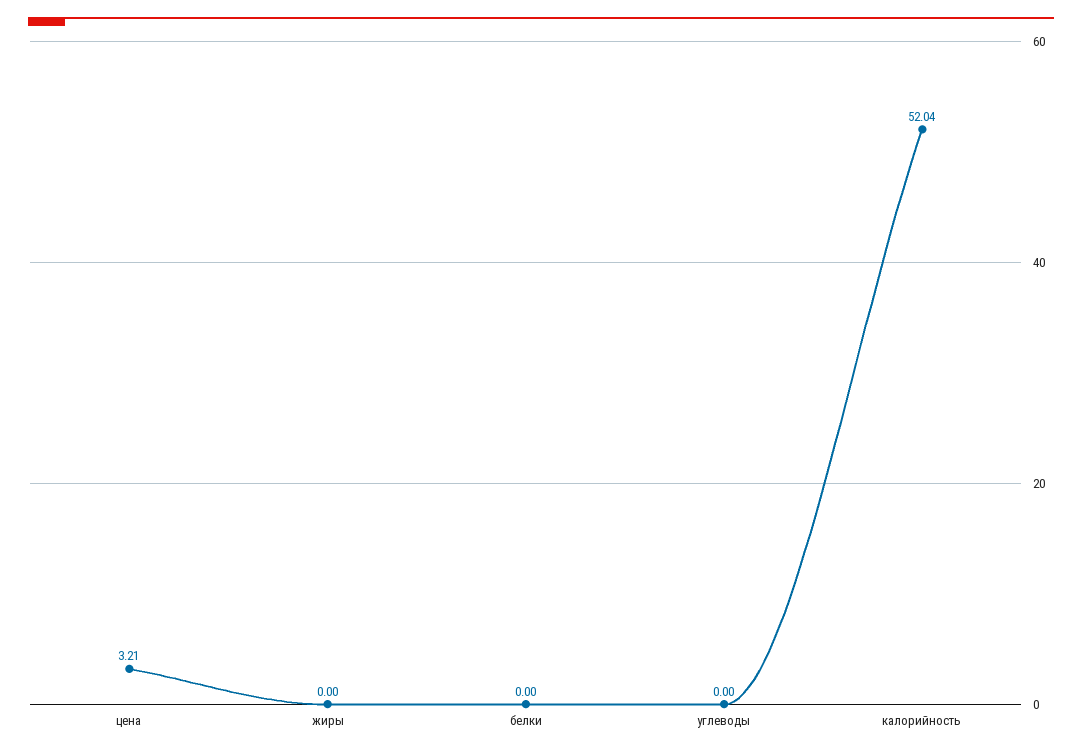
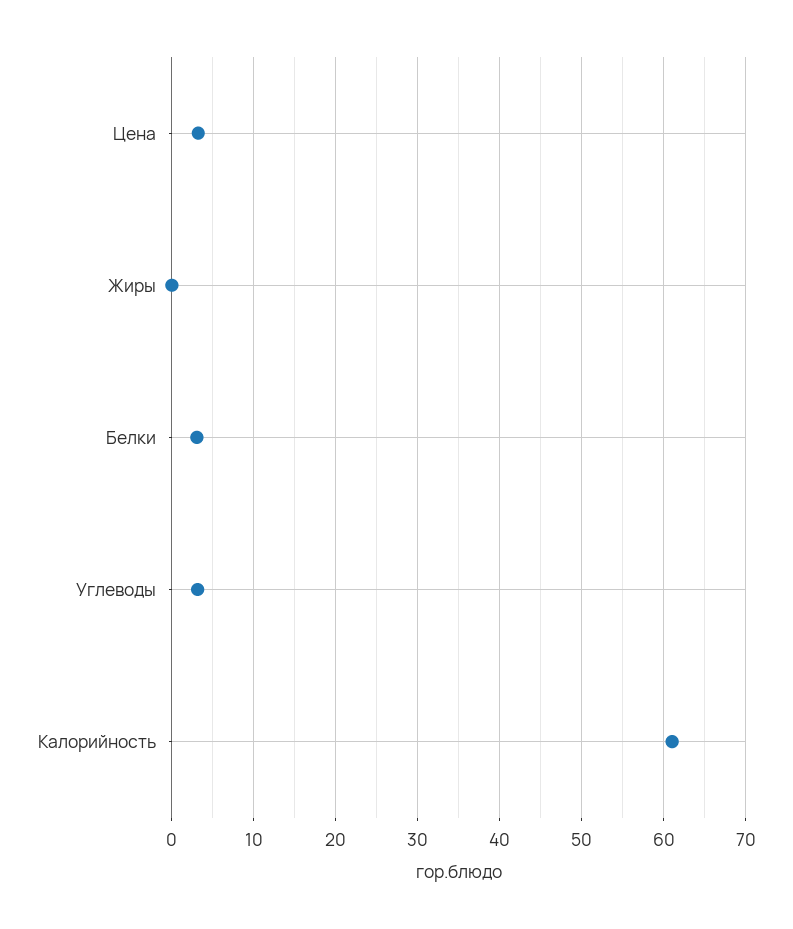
белки: 0 -> 3
углеводы: 0 -> 3
калорийность: 52.04 -> 61

